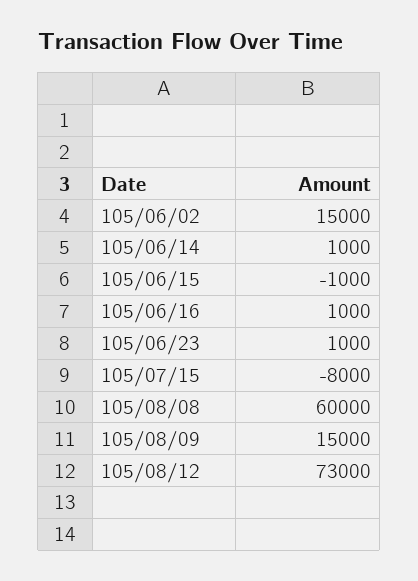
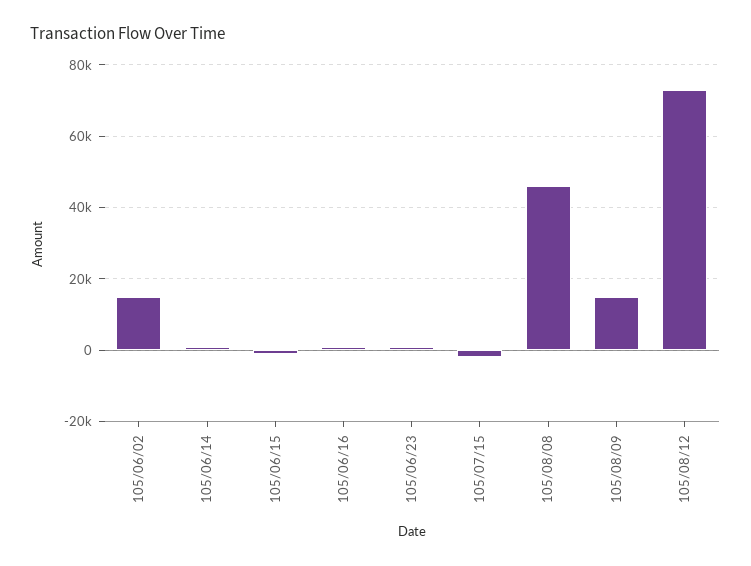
105/07/15: -8000 -> -2000
105/08/08: 60000 -> 46000

